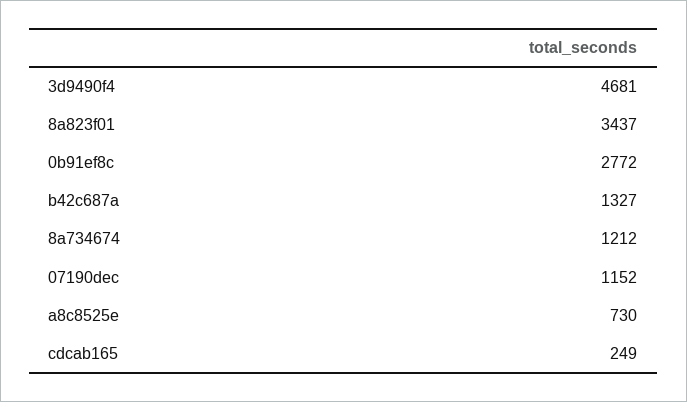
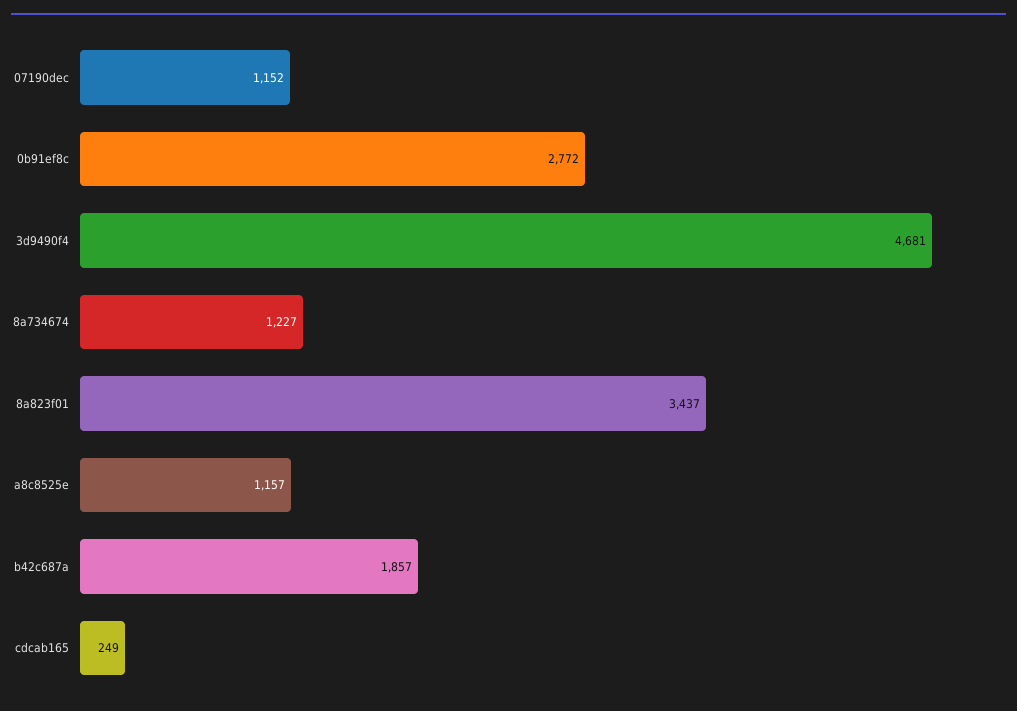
b42c687a: 1327 -> 1857
8a734674: 1212 -> 1227
a8c8525e: 730 -> 1157

